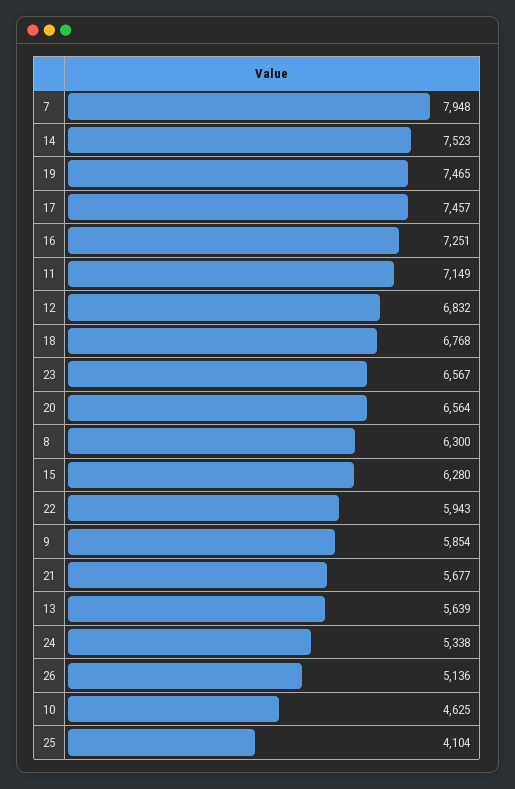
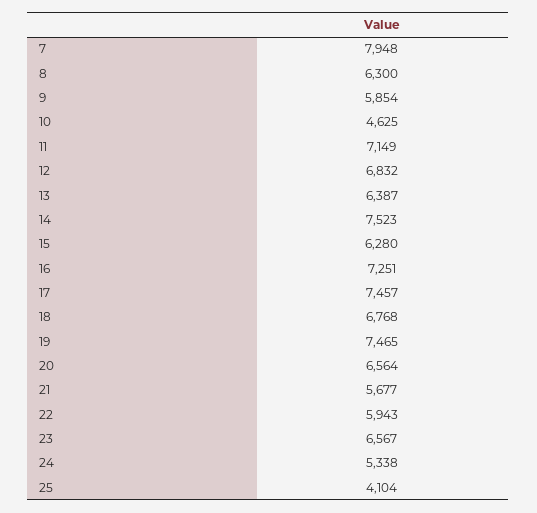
13: 5639 -> 6387
26: 5136 -> none

